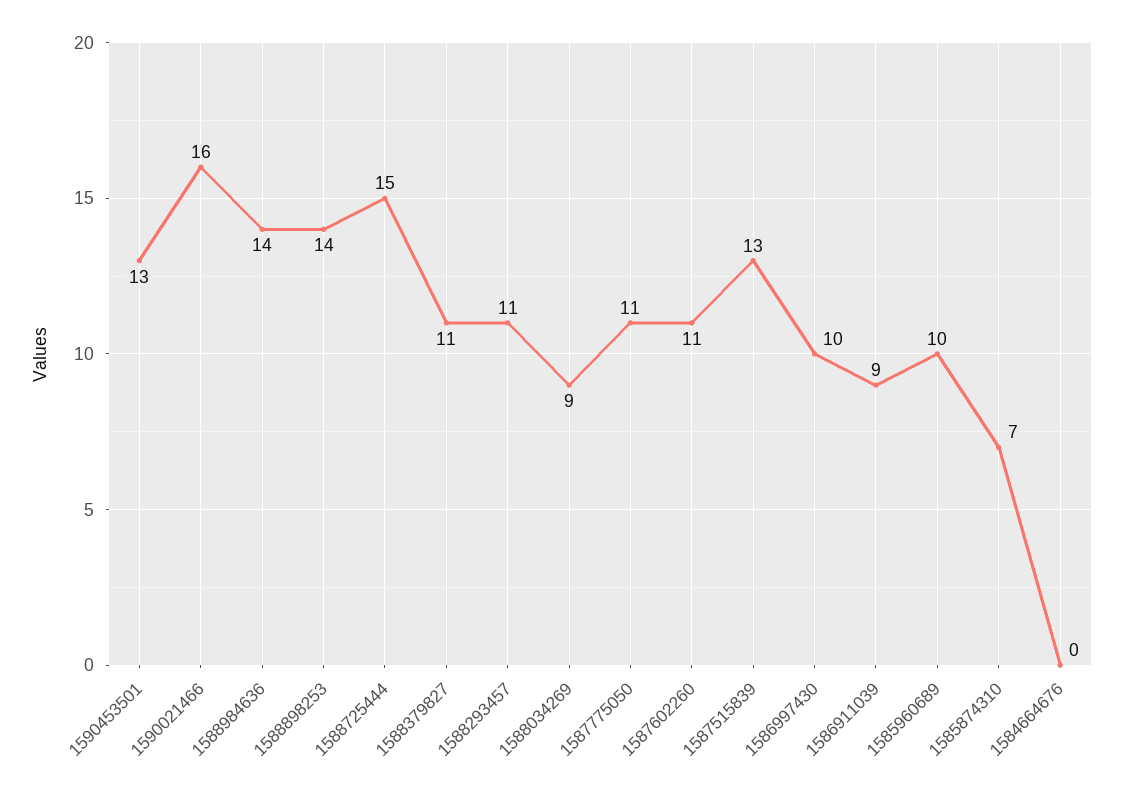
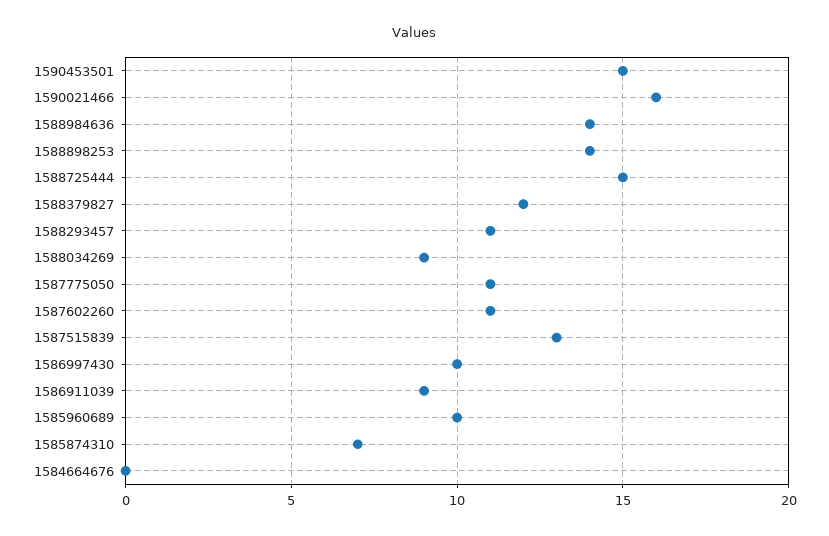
1590453501: 13 -> 15
1588379827: 11 -> 12

